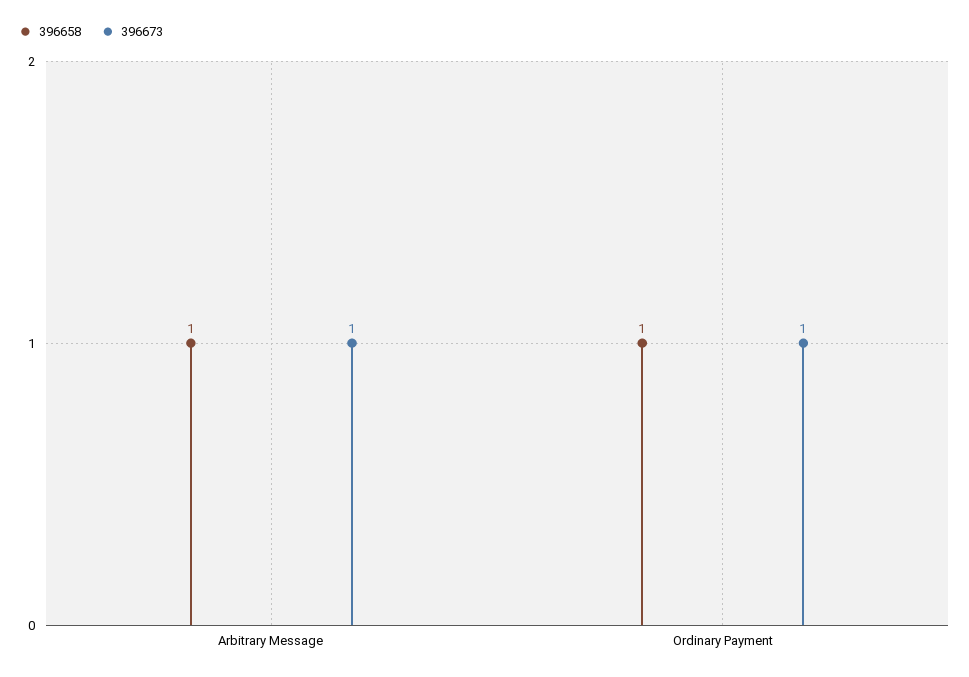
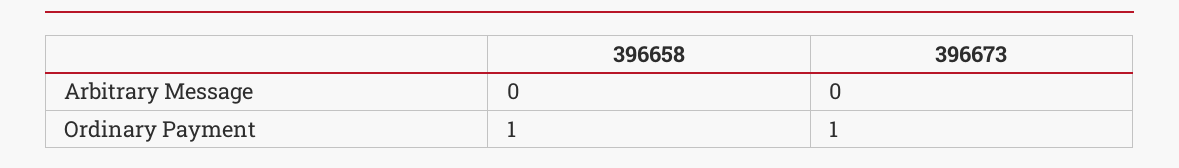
396658, Arbitrary Message: 1 -> 0
396673, Arbitrary Message: 1 -> 0

